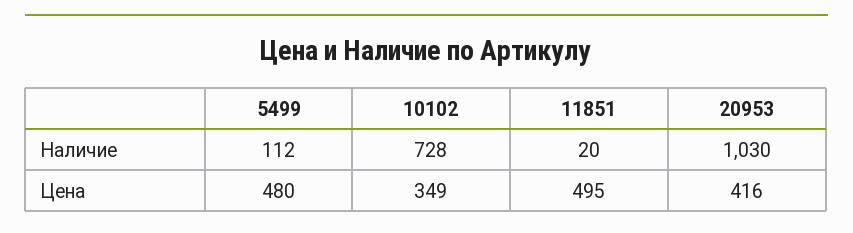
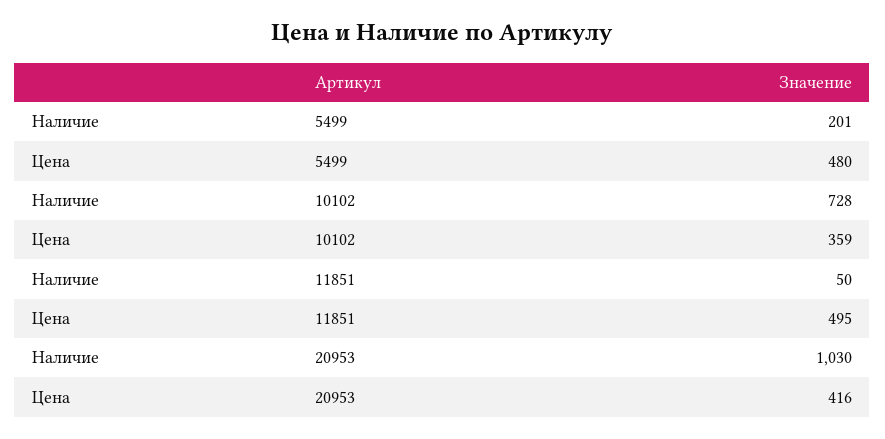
5499, Наличие: 112 -> 201
11851, Наличие: 20 -> 50
10102, Цена: 349 -> 359

